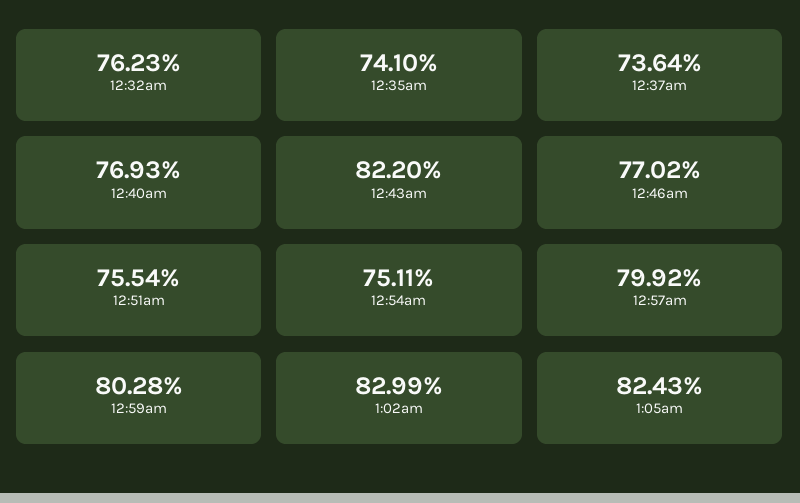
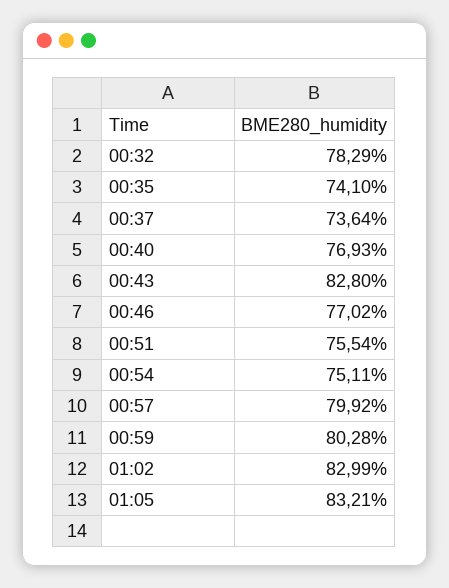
12:32am: 76.23 -> 78.29
12:43am: 82.2 -> 82.8
1:05am: 82.43 -> 83.21

